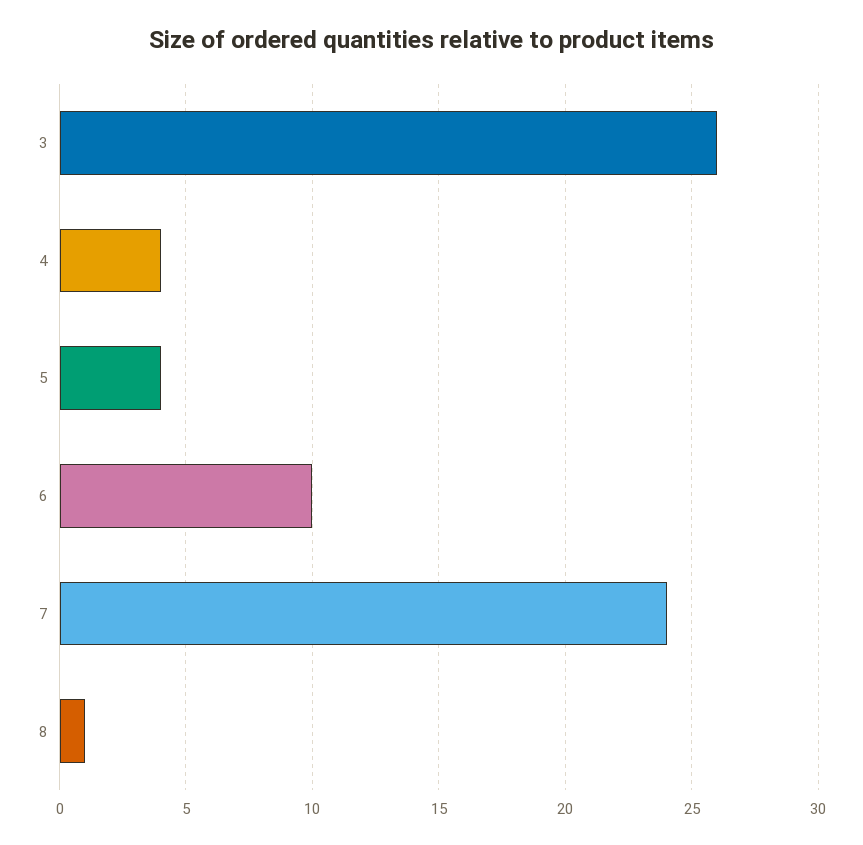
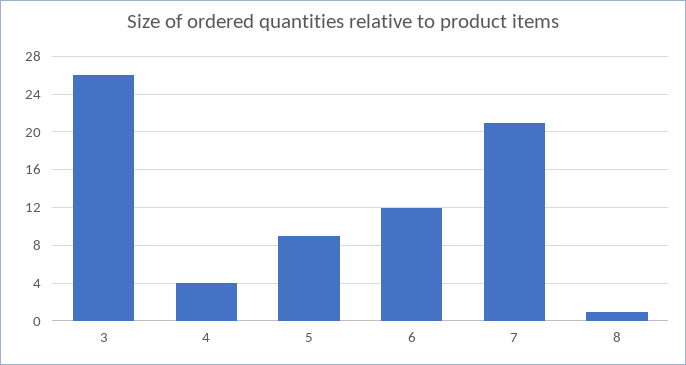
5: 4 -> 9
6: 10 -> 12
7: 24 -> 21

